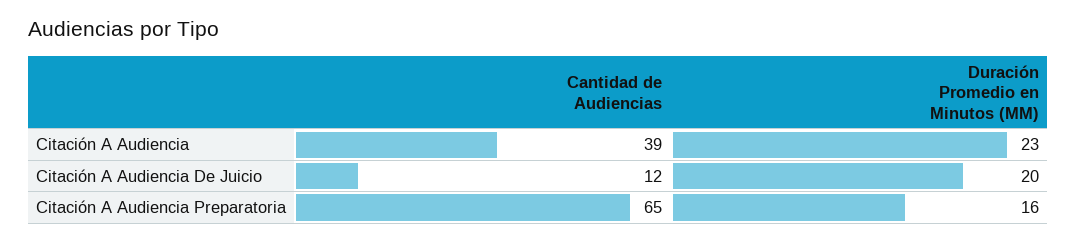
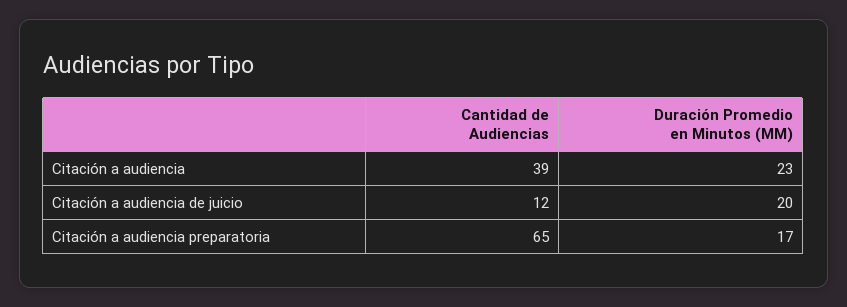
Duración Promedio en Minutos (MM), Citación A Audiencia Preparatoria: 16 -> 17

